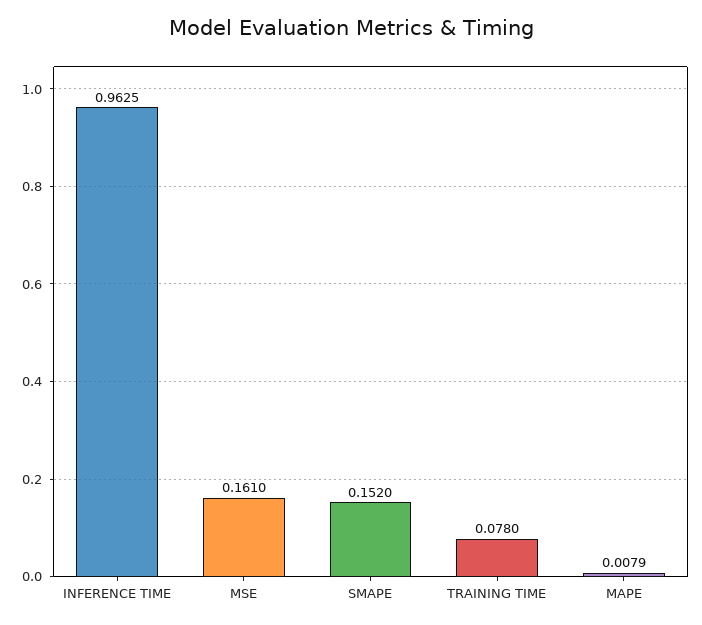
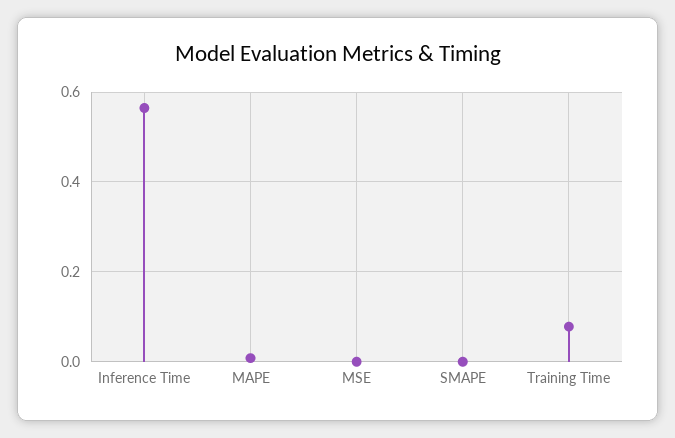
INFERENCE TIME: 0.9625 -> 0.56
MSE: 0.161 -> 0
SMAPE: 0.152 -> 0

